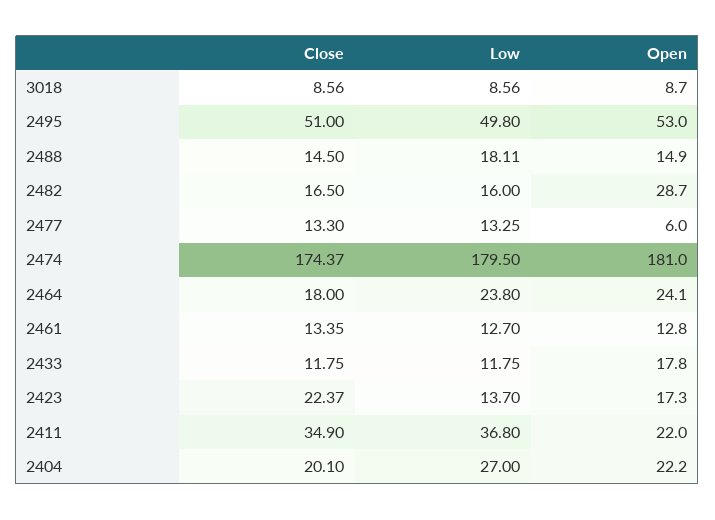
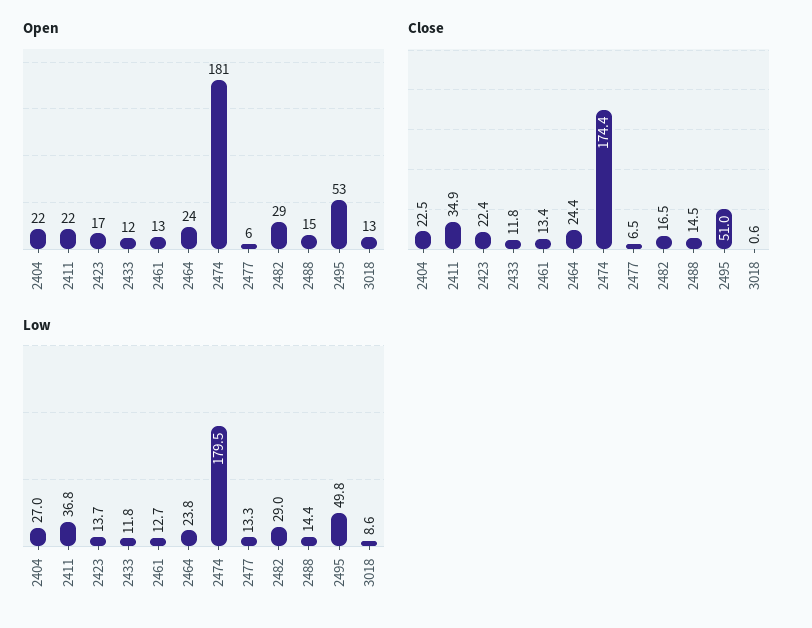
Close, 3018: 8.56 -> 0.6
Open, 3018: 8.7 -> 13
Low, 2488: 18.11 -> 14.4
Low, 2482: 16 -> 29
Close, 2477: 13.3 -> 6.5
Close, 2464: 18 -> 24.4
Open, 2433: 17.8 -> 12
Close, 2404: 20.1 -> 22.5

